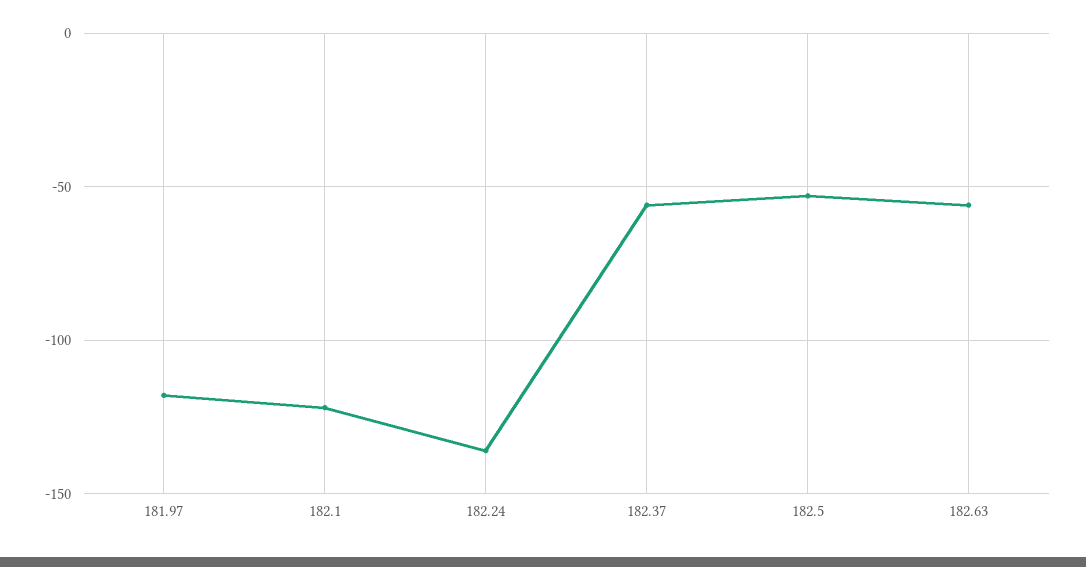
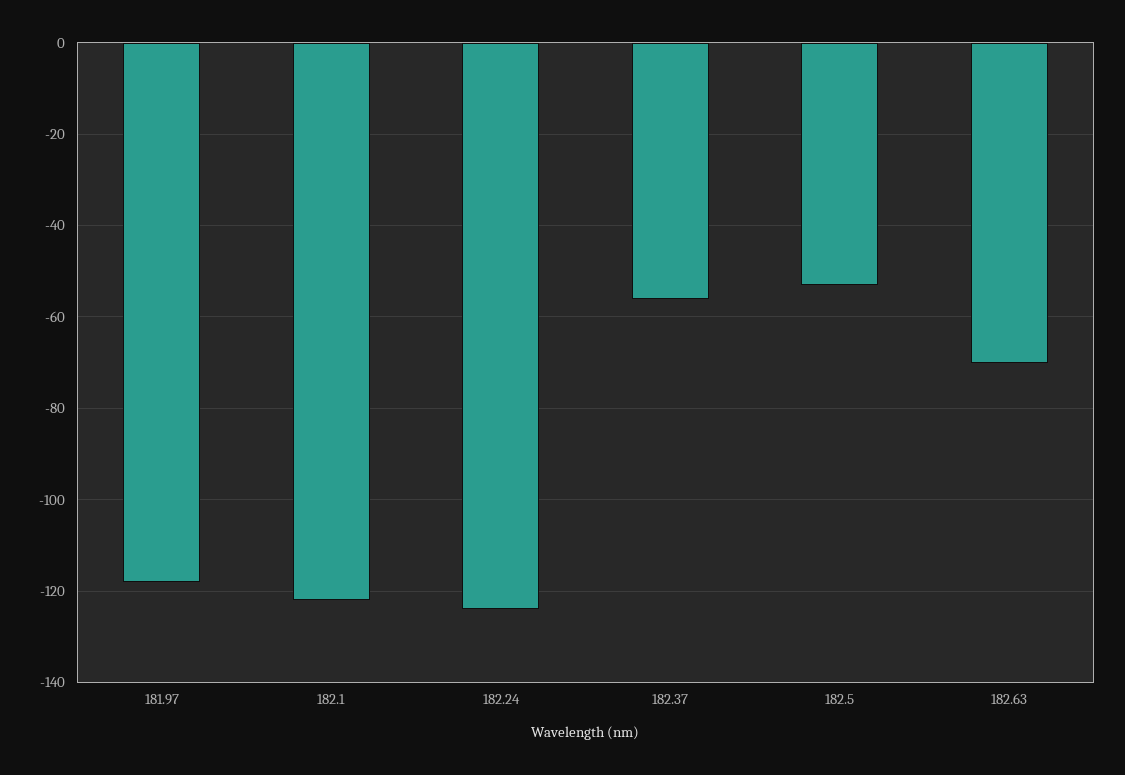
182.24: -135 -> -125
182.63: -55 -> -70

